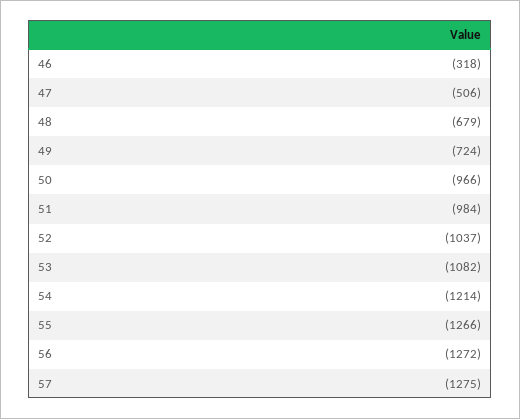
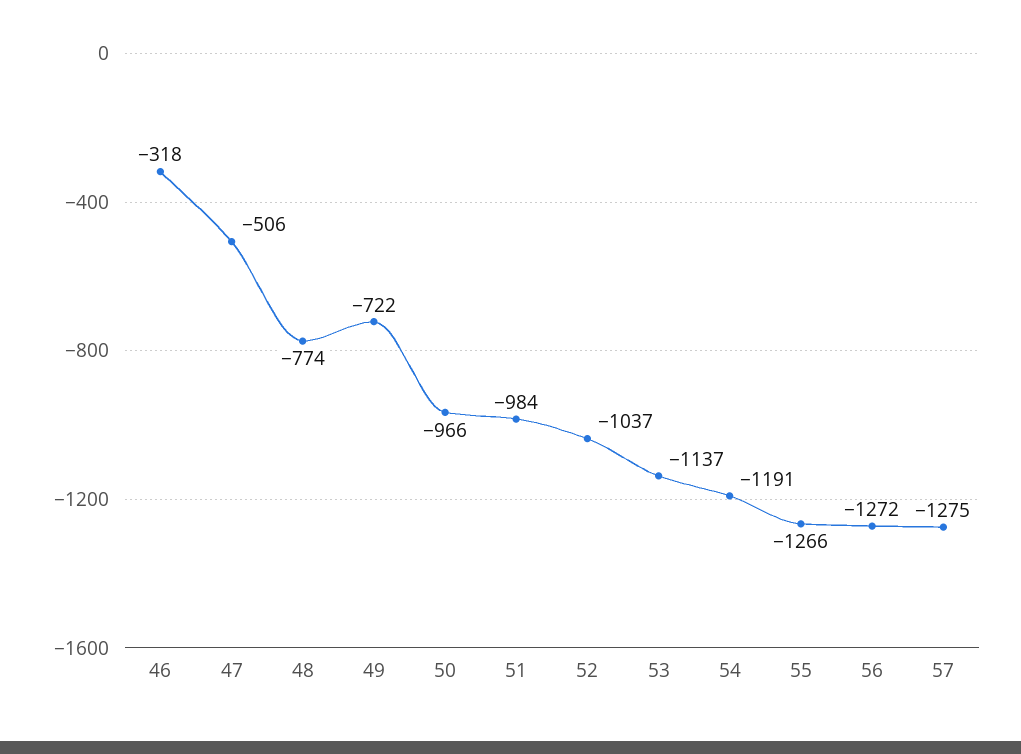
48: -679 -> -774
49: -724 -> -722
53: -1082 -> -1137
54: -1214 -> -1191

